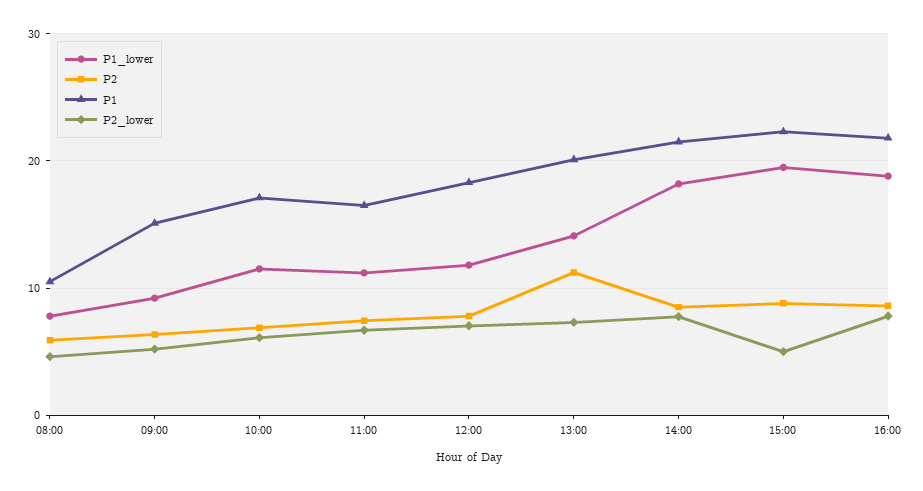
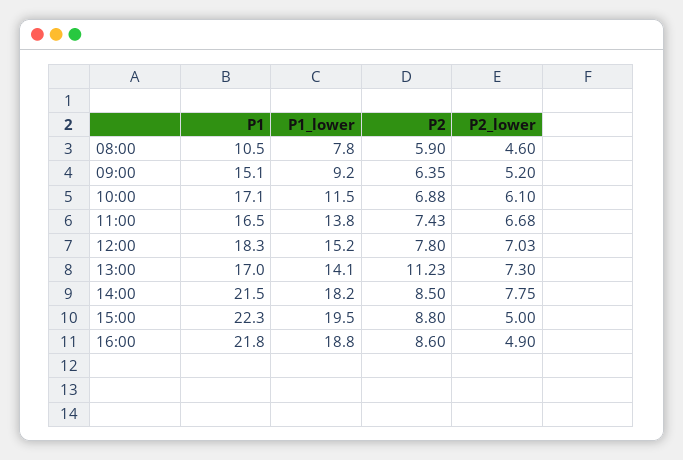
P1_lower, 11:00: 11 -> 13.8
P1_lower, 12:00: 12 -> 15.2
P1, 13:00: 20 -> 17
P2_lower, 16:00: 8 -> 4.9

